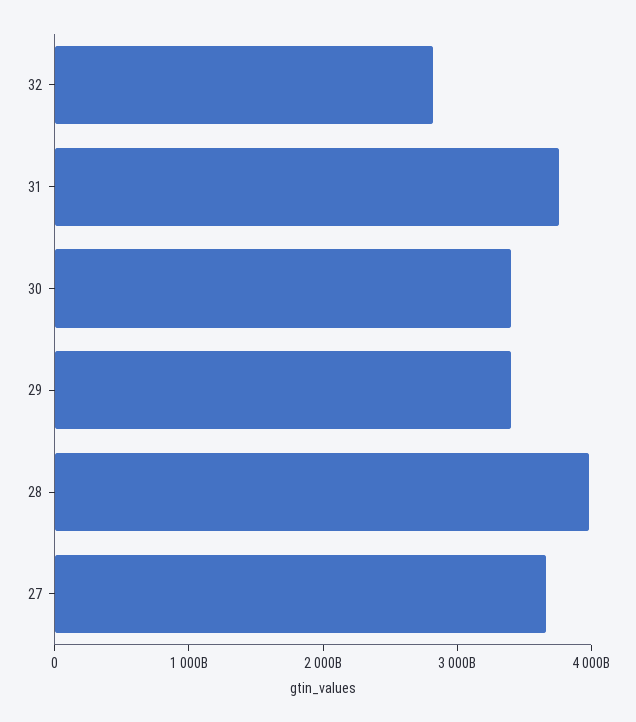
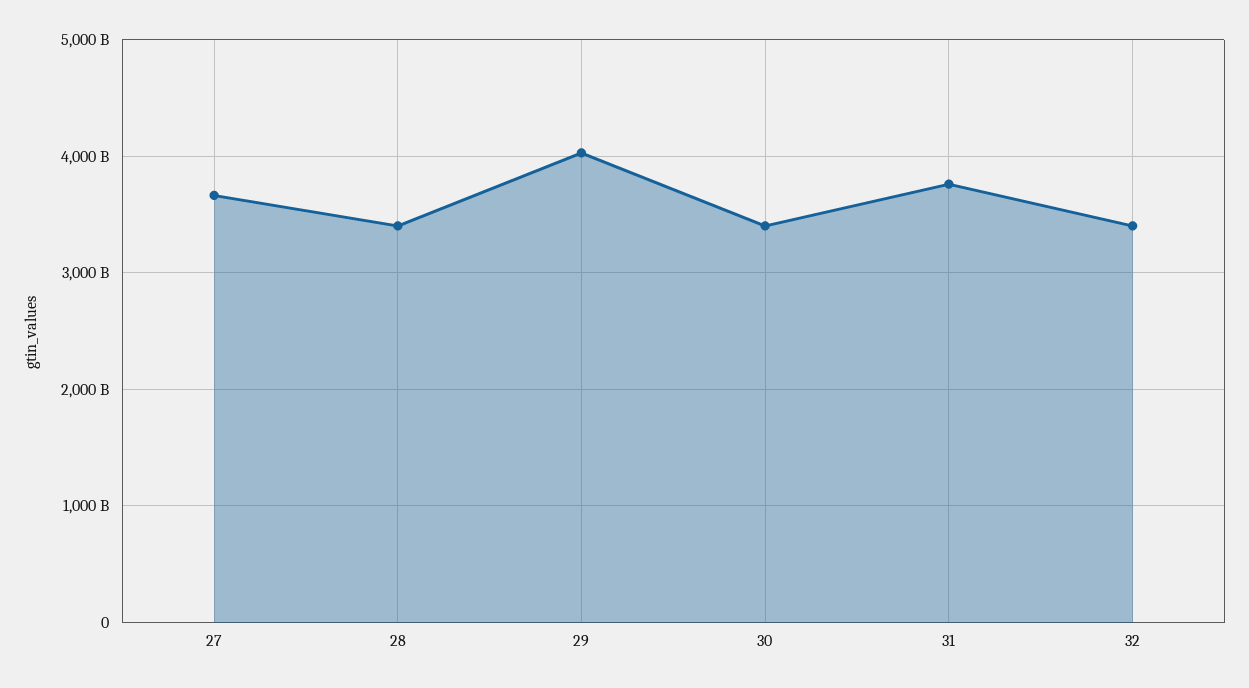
32: 2800000000000 -> 3400000000000
29: 3400000000000 -> 4000000000000
28: 4000000000000 -> 3400000000000

